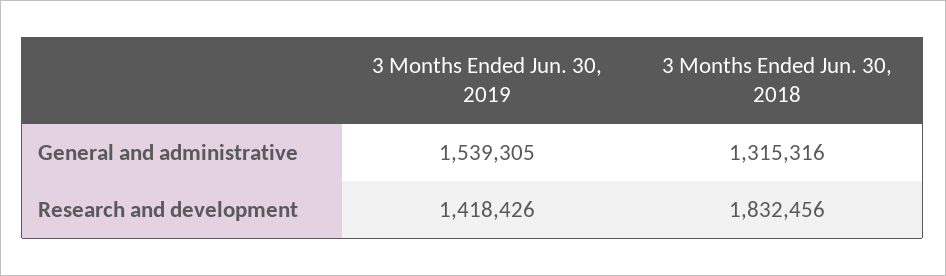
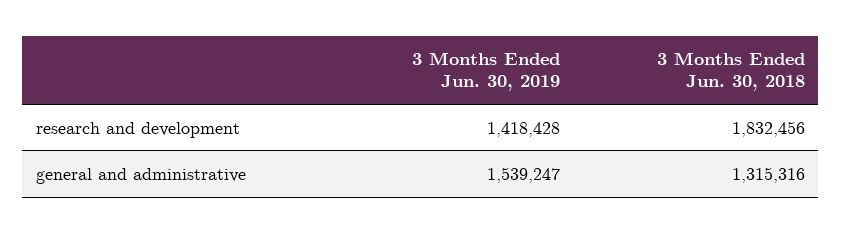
3 Months Ended Jun. 30, 2019, General and administrative: 1539305 -> 1539247
3 Months Ended Jun. 30, 2019, Research and development: 1418426 -> 1418428

